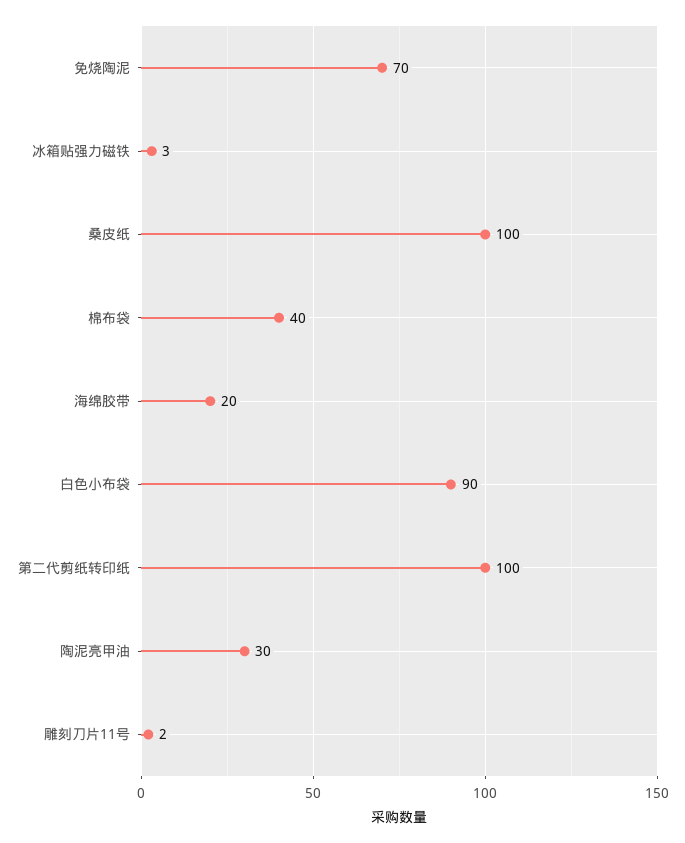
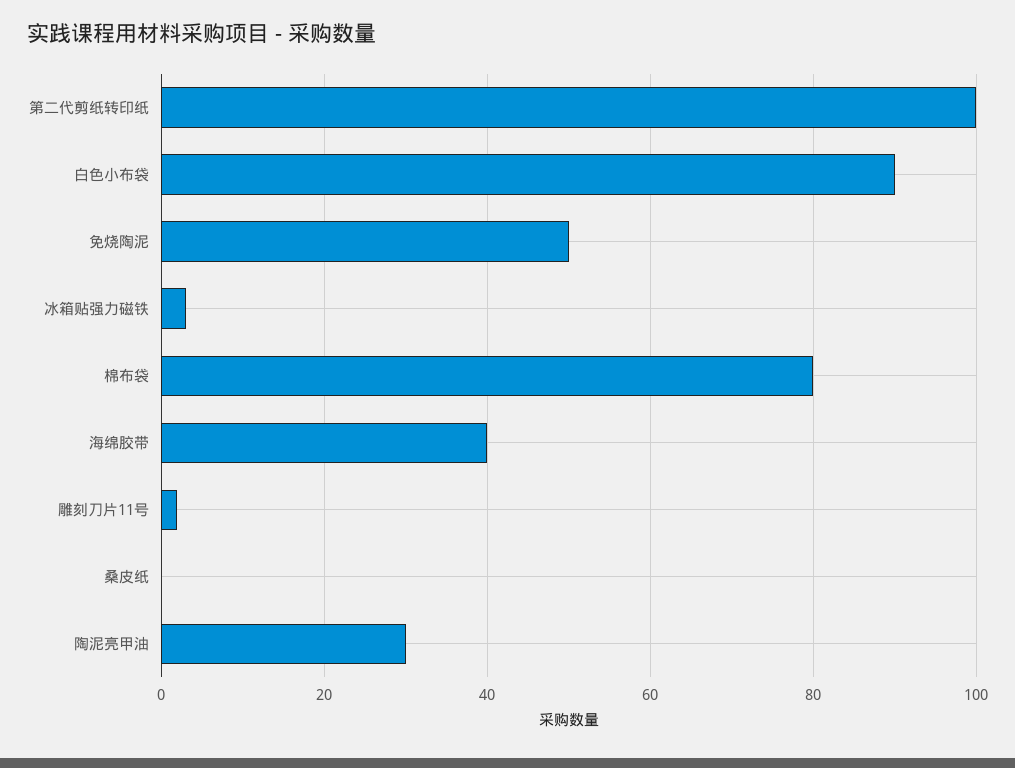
免烧陶泥: 70 -> 50
桑皮纸: 100 -> 0
棉布袋: 40 -> 80
海绵胶带: 20 -> 40

